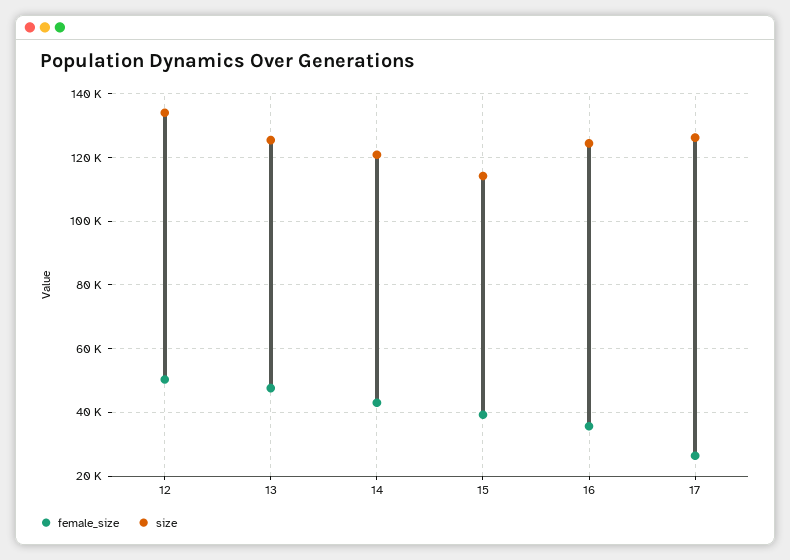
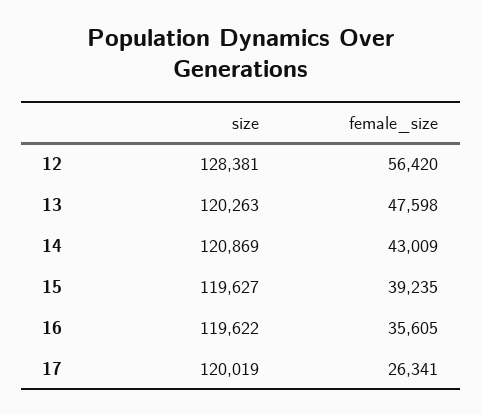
female_size, 12: 50000 -> 56420
size, 12: 134000 -> 128381
size, 13: 126000 -> 120263
size, 15: 114000 -> 119627
size, 16: 124000 -> 119622
size, 17: 126000 -> 120019

